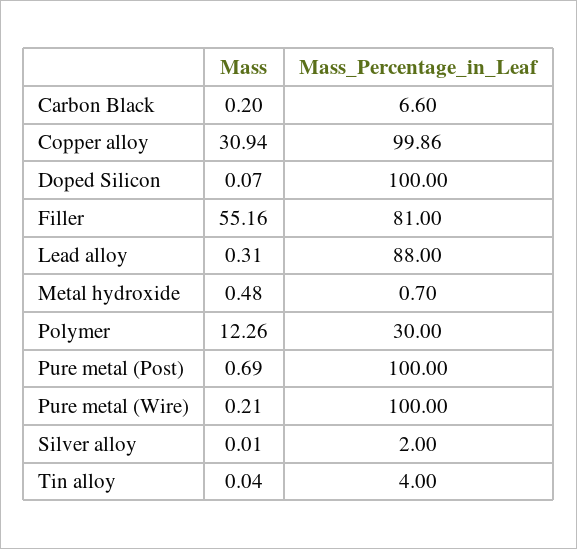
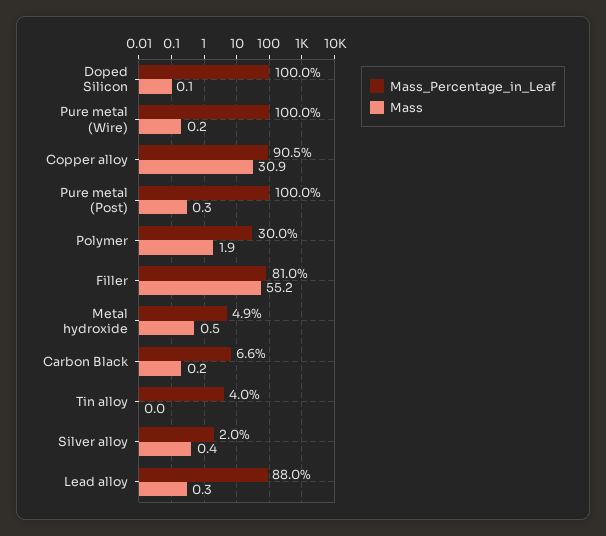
Mass_Percentage_in_Leaf, Copper alloy: 99.86 -> 90.5
Mass_Percentage_in_Leaf, Metal hydroxide: 0.7 -> 4.9
Mass, Polymer: 12.26 -> 1.9
Mass, Pure metal (Post): 0.69 -> 0.3
Mass, Silver alloy: 0.01 -> 0.4

